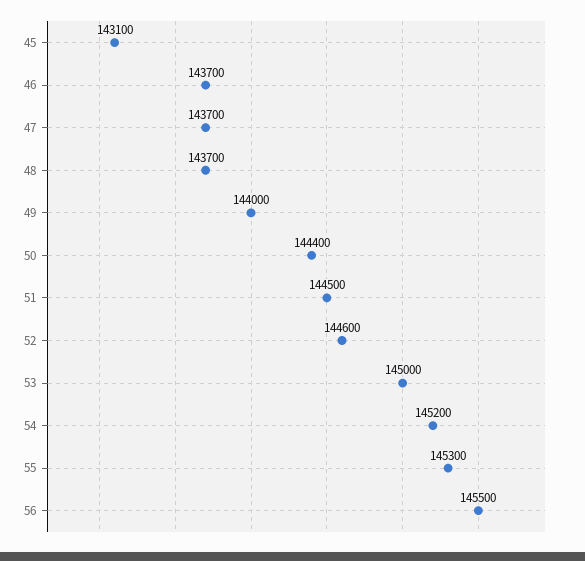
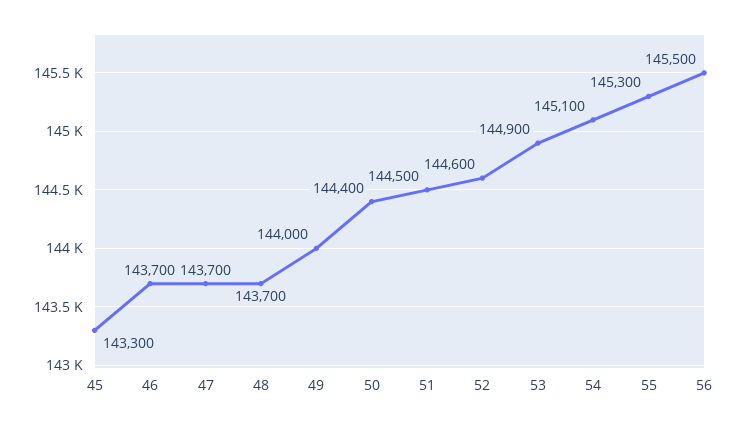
45: 143100 -> 143300
53: 145000 -> 144900
54: 145200 -> 145100

